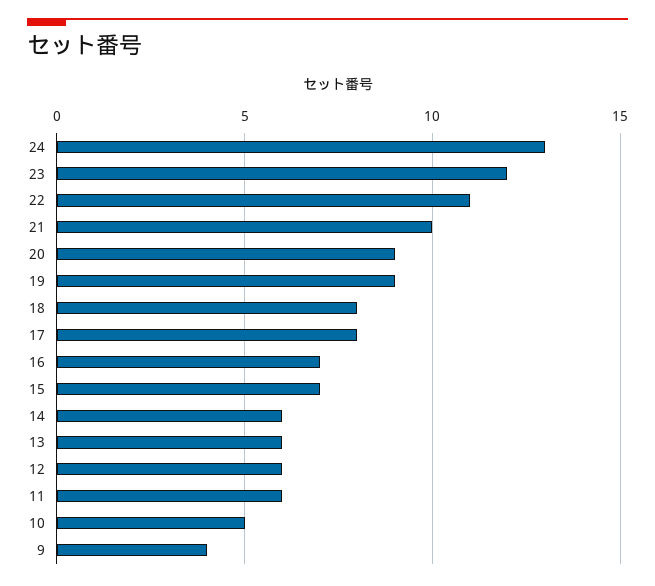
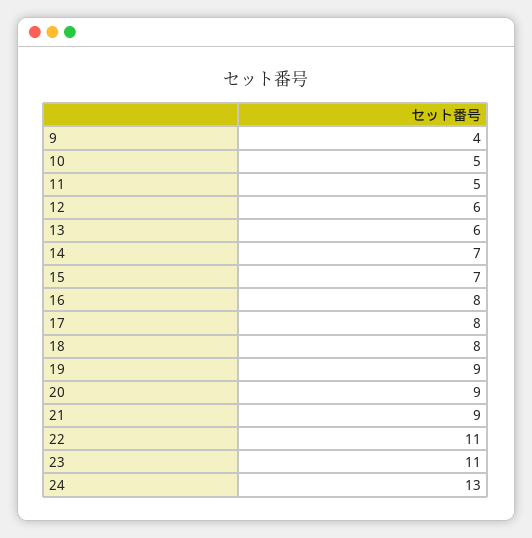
23: 12 -> 11
21: 10 -> 9
16: 7 -> 8
14: 6 -> 7
11: 6 -> 5

